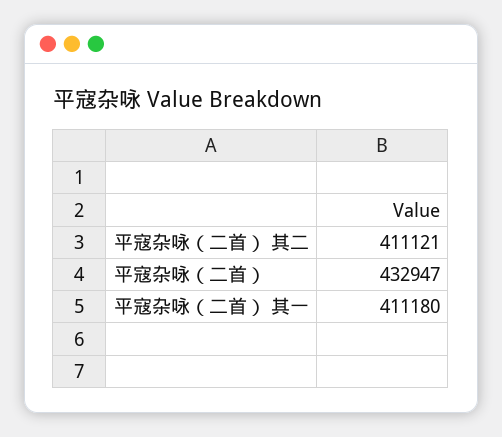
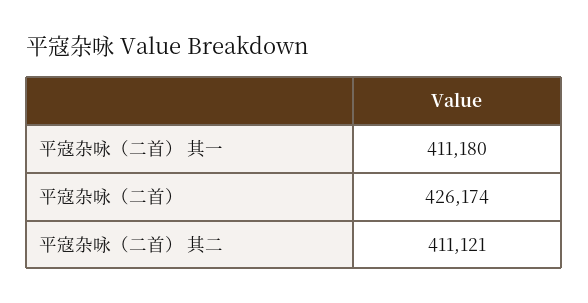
平寇杂咏（二首）: 432947 -> 426174

